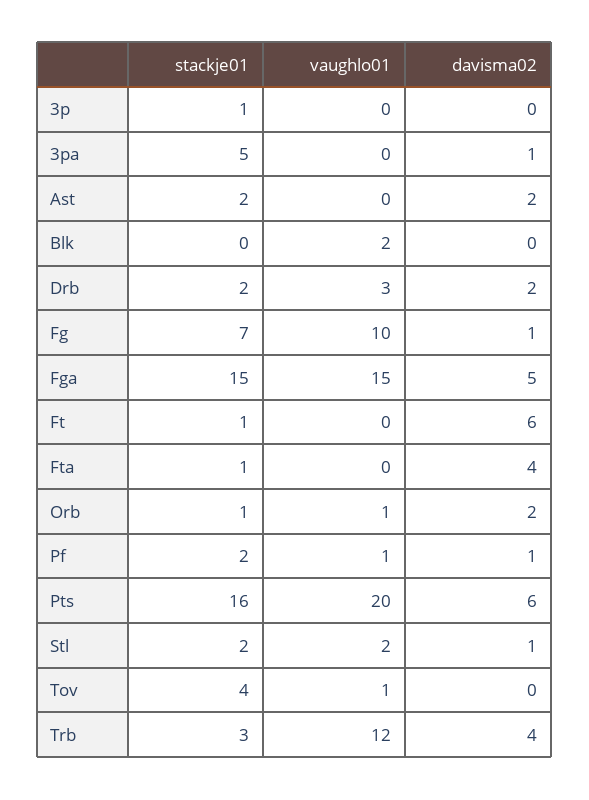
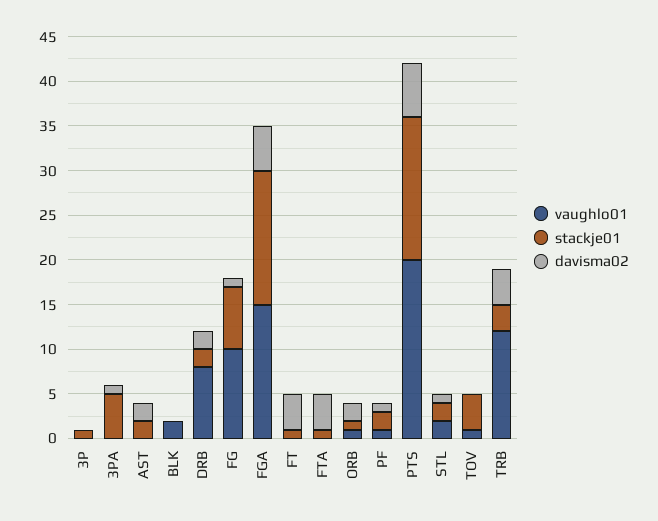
vaughlo01, Drb: 3 -> 8
davisma02, Ft: 6 -> 4

